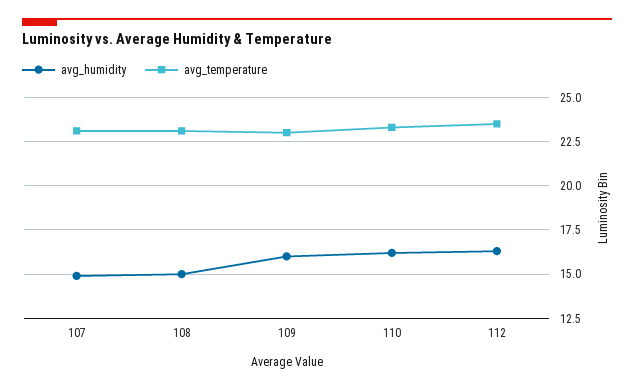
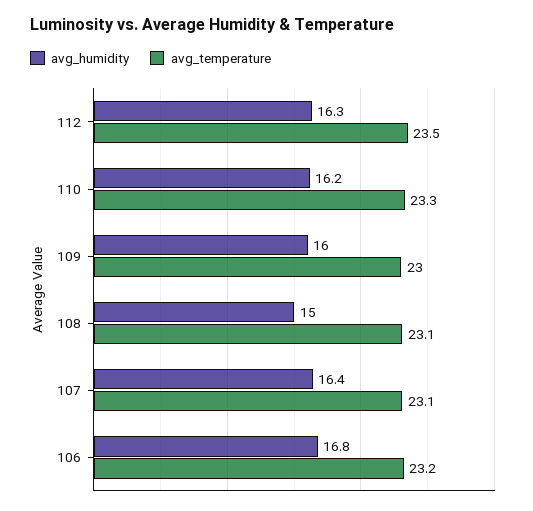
avg_humidity, 107: 15 -> 16.4
avg_humidity, 106: none -> 16.8
avg_temperature, 106: none -> 23.2

